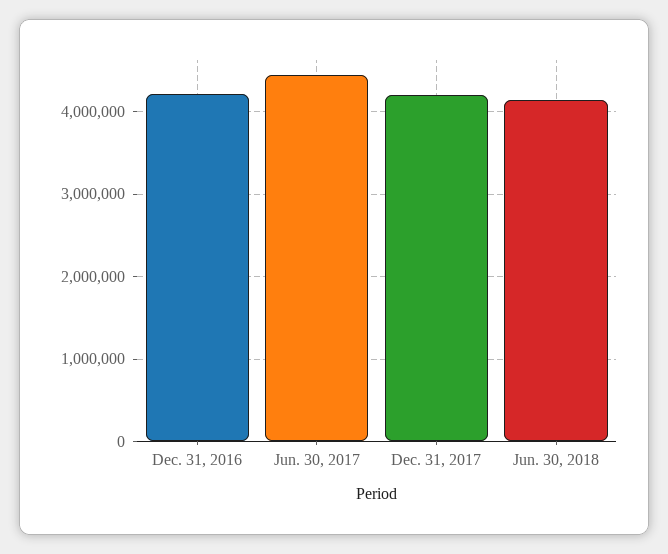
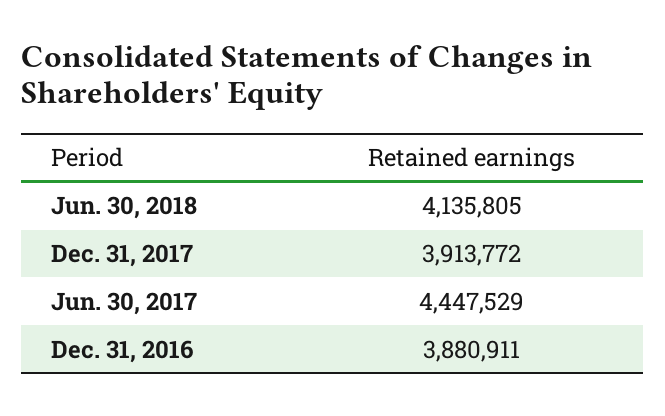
Dec. 31, 2016: 4200000 -> 3880911
Dec. 31, 2017: 4200000 -> 3913772

